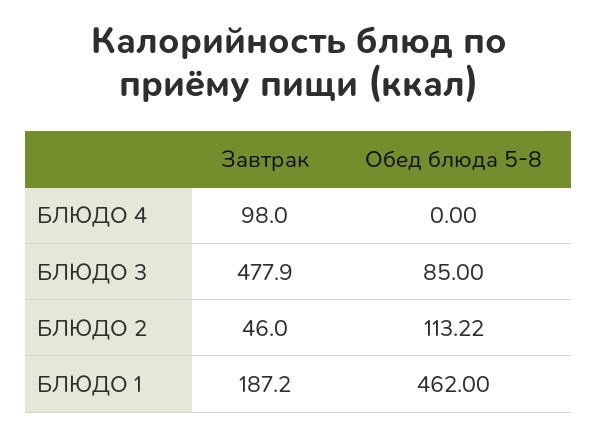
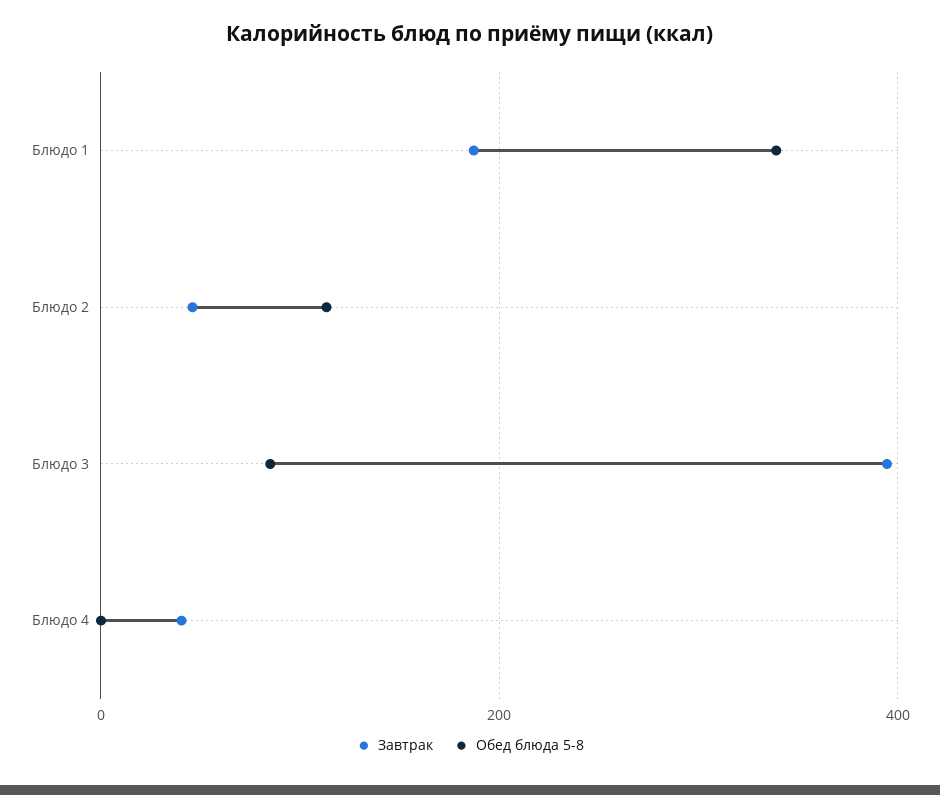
Завтрак, БЛЮДО 4: 98 -> 40
Завтрак, БЛЮДО 3: 477.9 -> 400
Обед блюда 5-8, БЛЮДО 1: 462 -> 340

